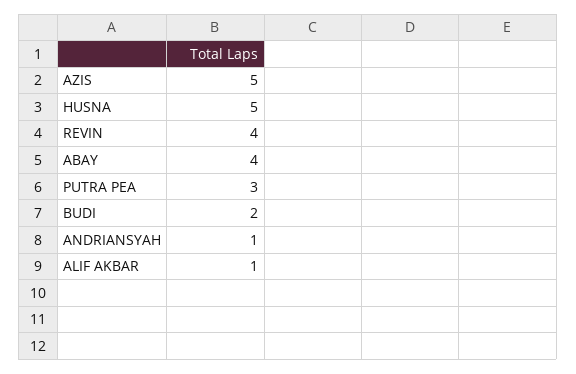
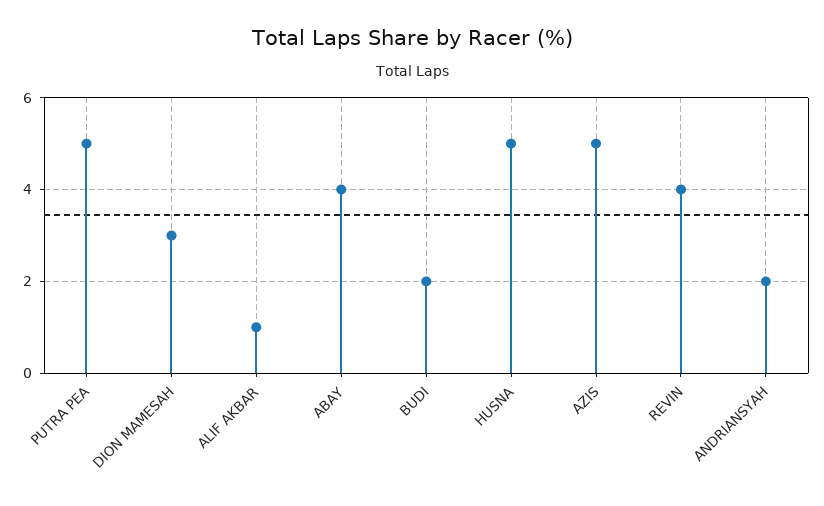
PUTRA PEA: 3 -> 5
ANDRIANSYAH: 1 -> 2
DION MAMESAH: none -> 3

